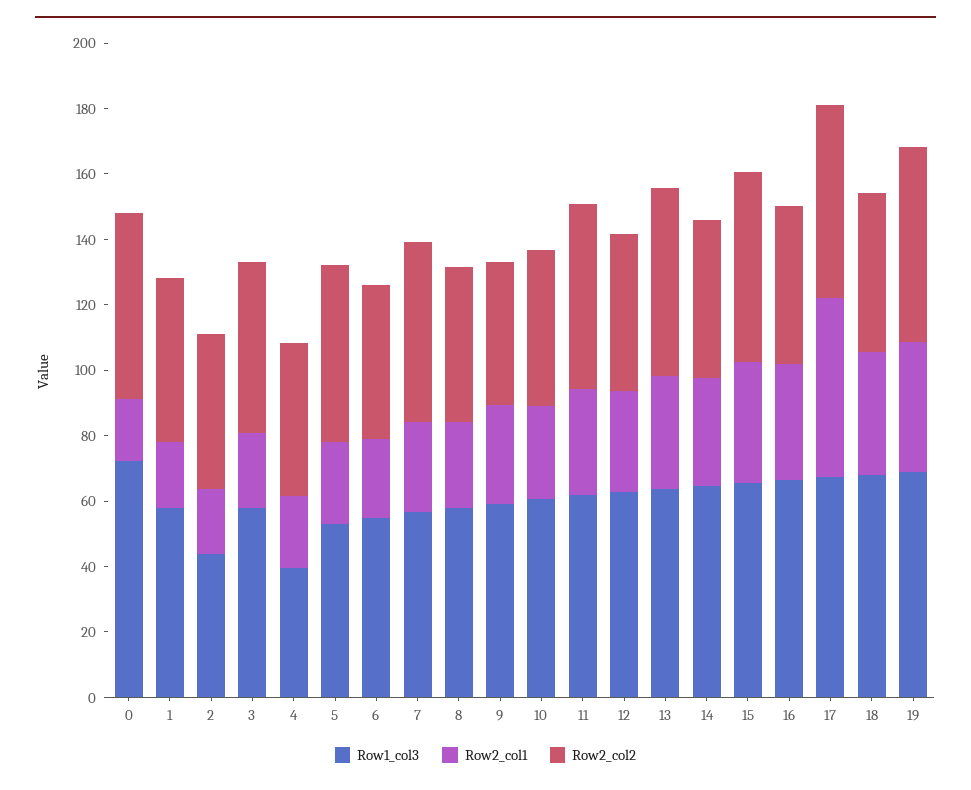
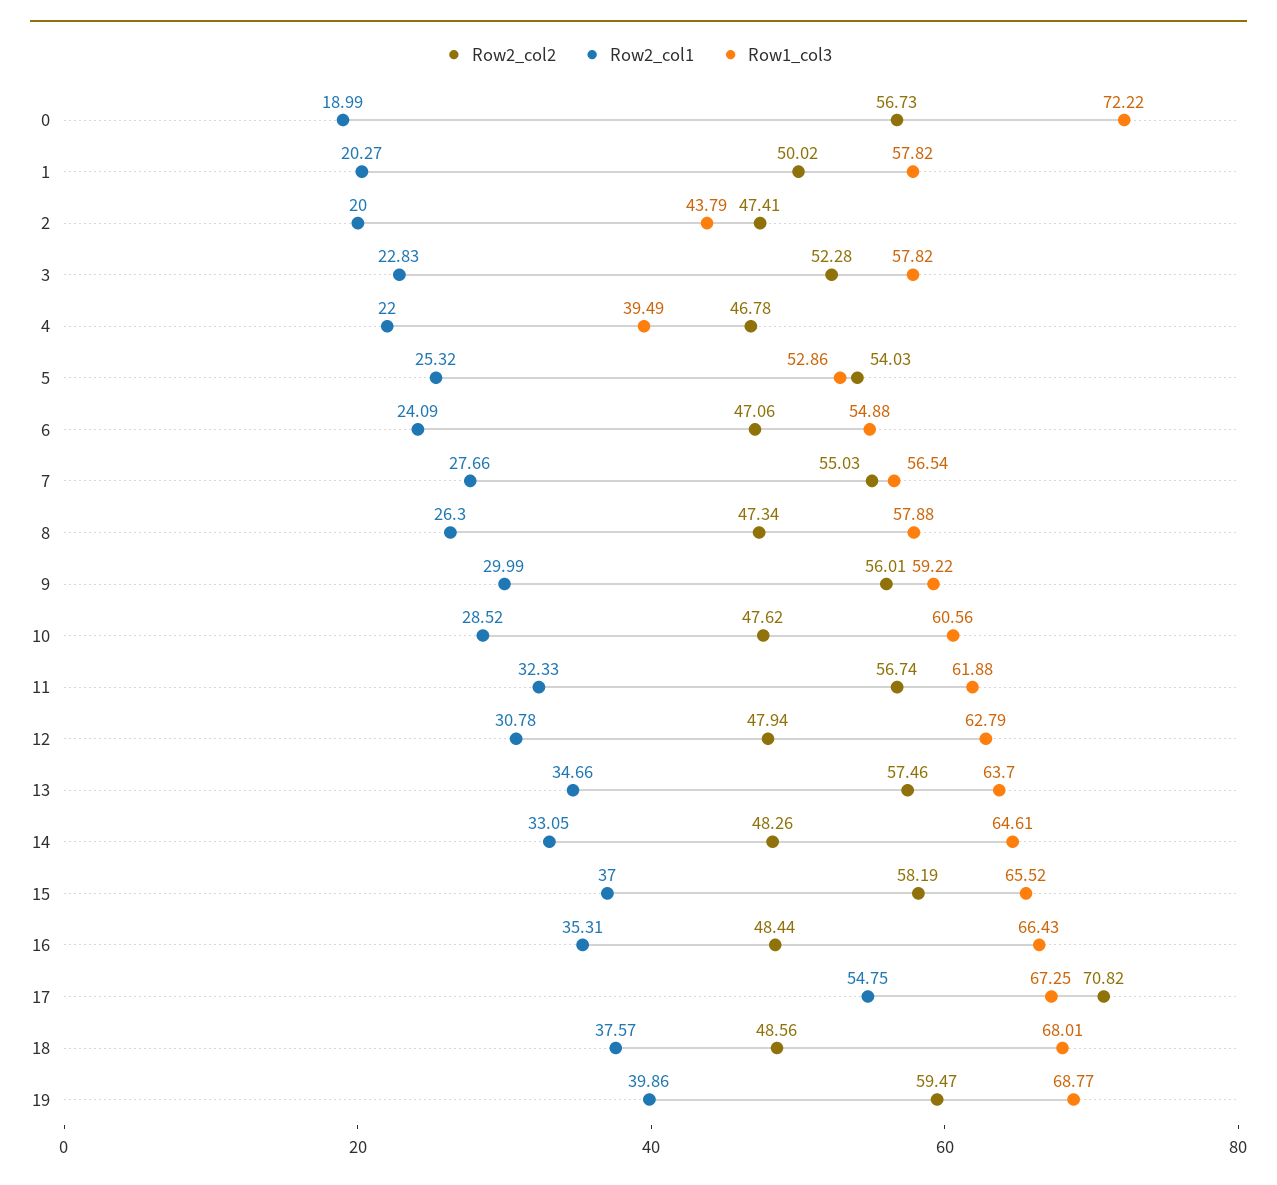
Row2_col2, 9: 45 -> 56.01
Row2_col2, 17: 60 -> 70.82

